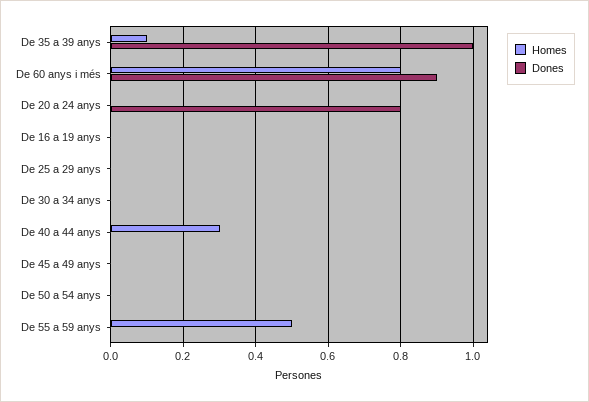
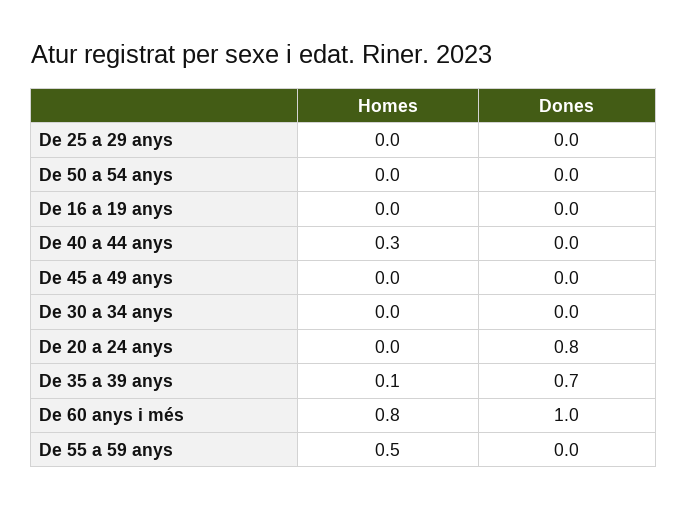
Dones, De 35 a 39 anys: 1 -> 0.7
Dones, De 60 anys i més: 0.9 -> 1

